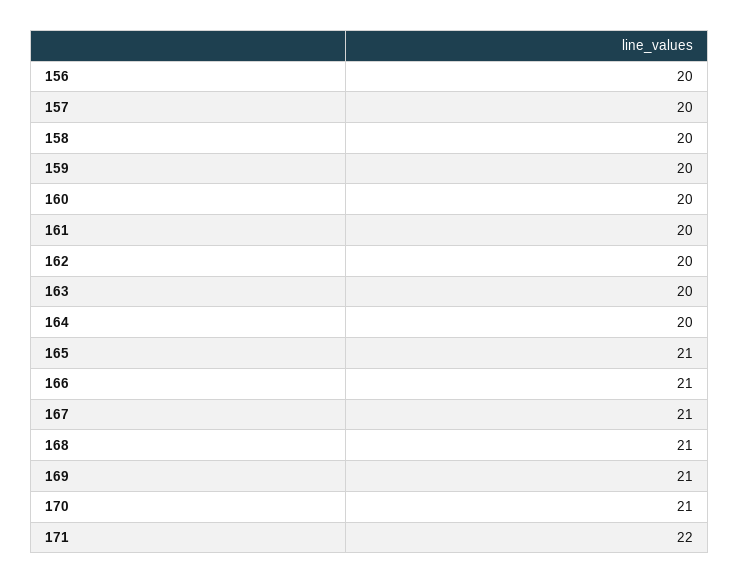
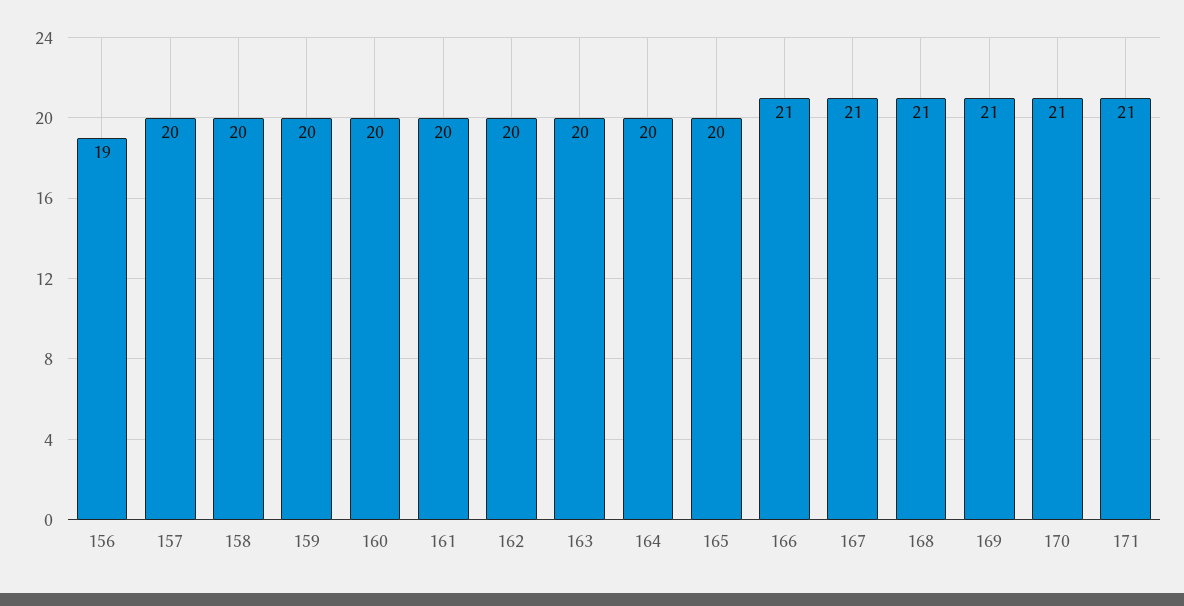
156: 20 -> 19
165: 21 -> 20
171: 22 -> 21

